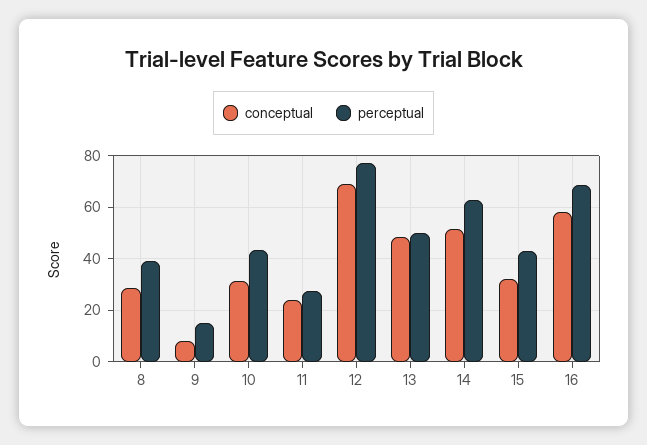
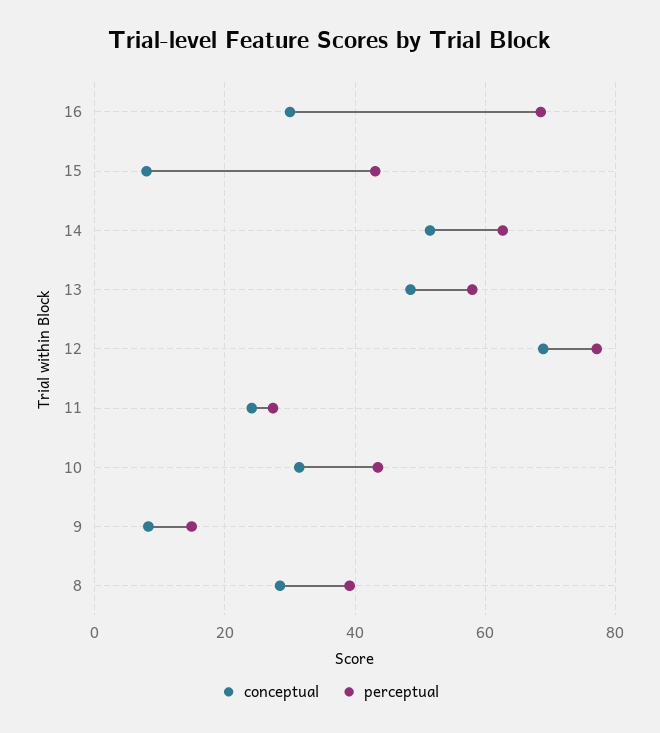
perceptual, 13: 50 -> 58
conceptual, 15: 32.5 -> 8
conceptual, 16: 57.5 -> 30

